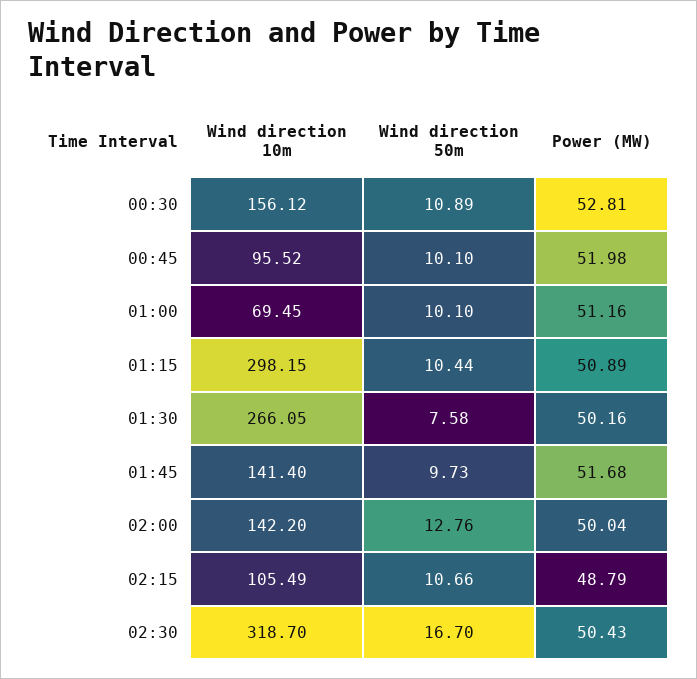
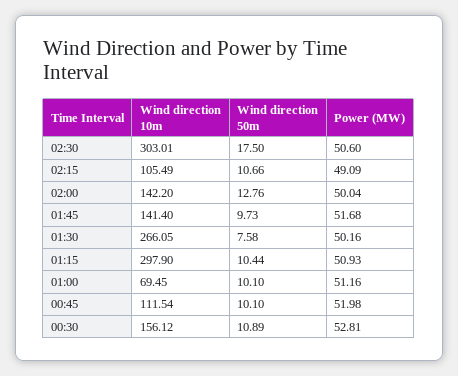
Wind direction 10m, 00:45: 95.52 -> 111.54
Wind direction 10m, 01:15: 298.15 -> 297.9
Power (MW), 01:15: 50.89 -> 50.93
Power (MW), 02:15: 48.79 -> 49.09
Wind direction 10m, 02:30: 318.7 -> 303.01
Wind direction 50m, 02:30: 16.7 -> 17.5
Power (MW), 02:30: 50.43 -> 50.6

